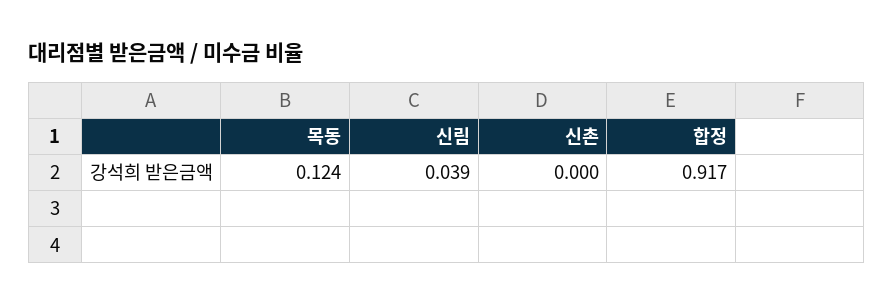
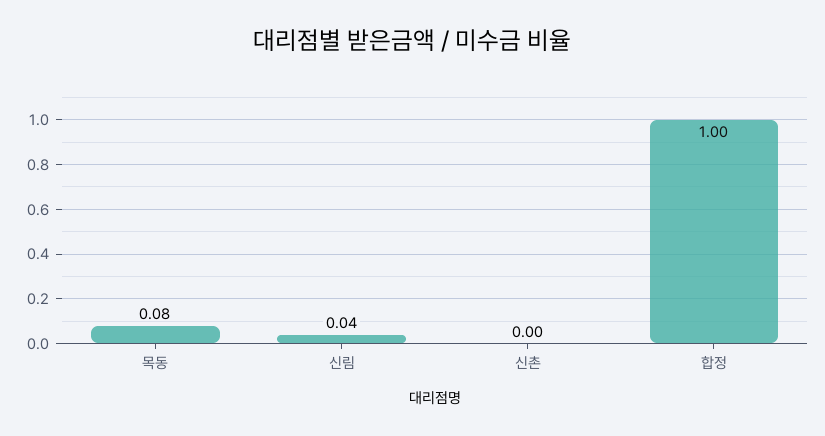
목동: 0.124 -> 0.08
합정: 0.917 -> 1

